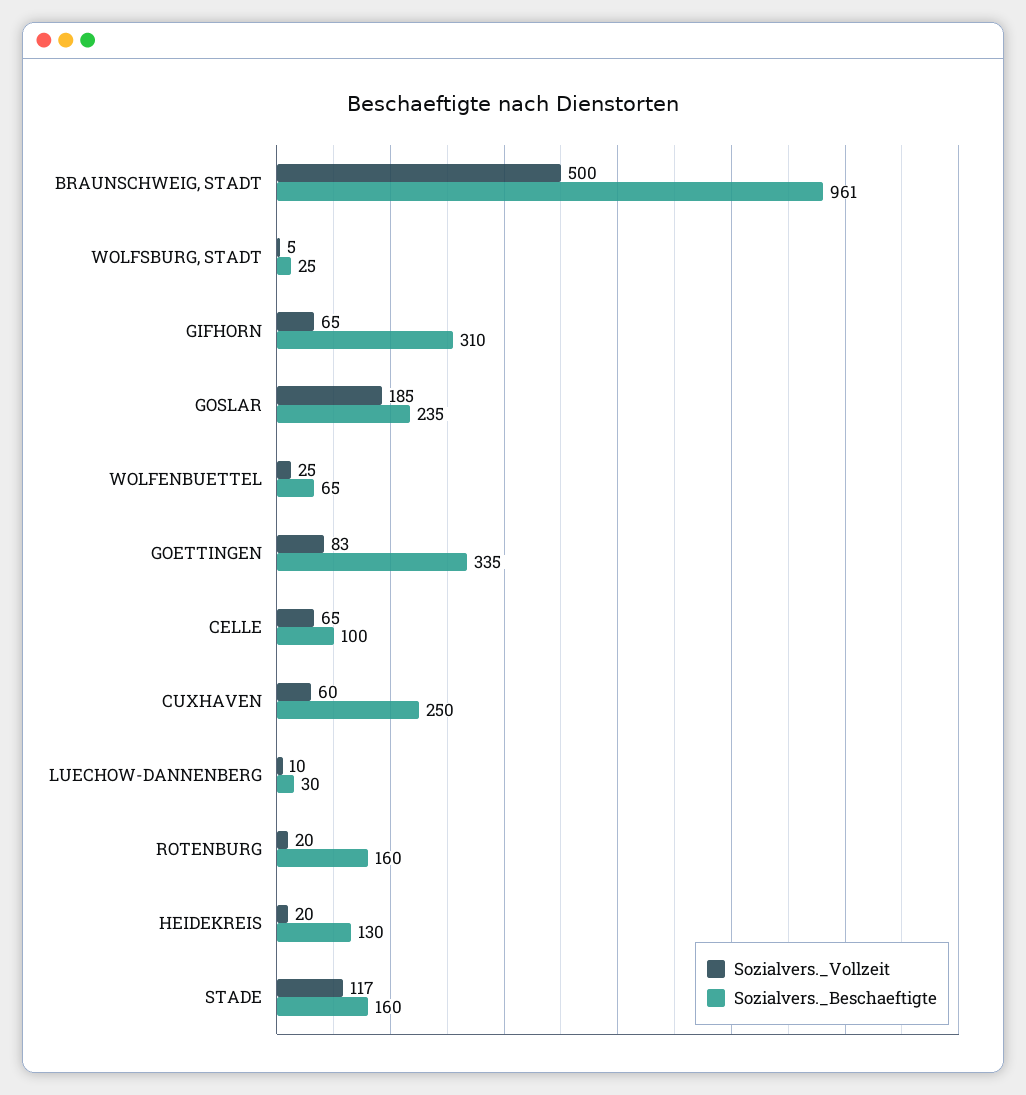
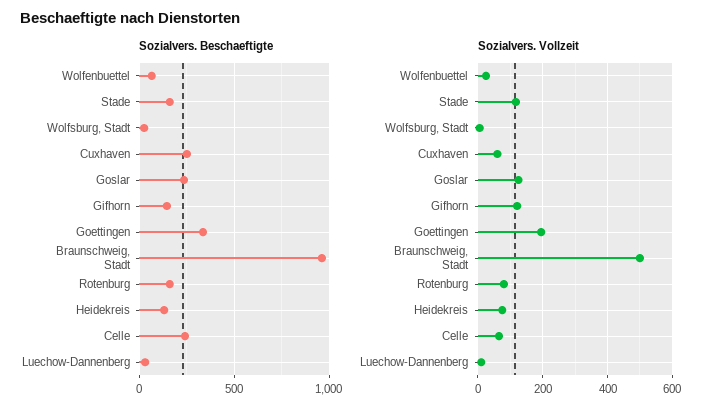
Sozialvers._Vollzeit, GIFHORN: 65 -> 120
Sozialvers._Beschaeftigte, GIFHORN: 310 -> 150
Sozialvers._Vollzeit, GOSLAR: 185 -> 120
Sozialvers._Vollzeit, GOETTINGEN: 83 -> 200
Sozialvers._Beschaeftigte, CELLE: 100 -> 250
Sozialvers._Vollzeit, ROTENBURG: 20 -> 80
Sozialvers._Vollzeit, HEIDEKREIS: 20 -> 80

